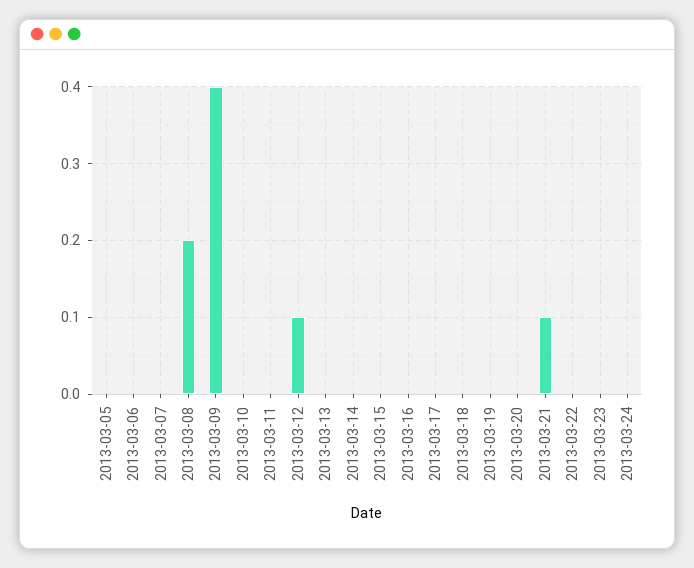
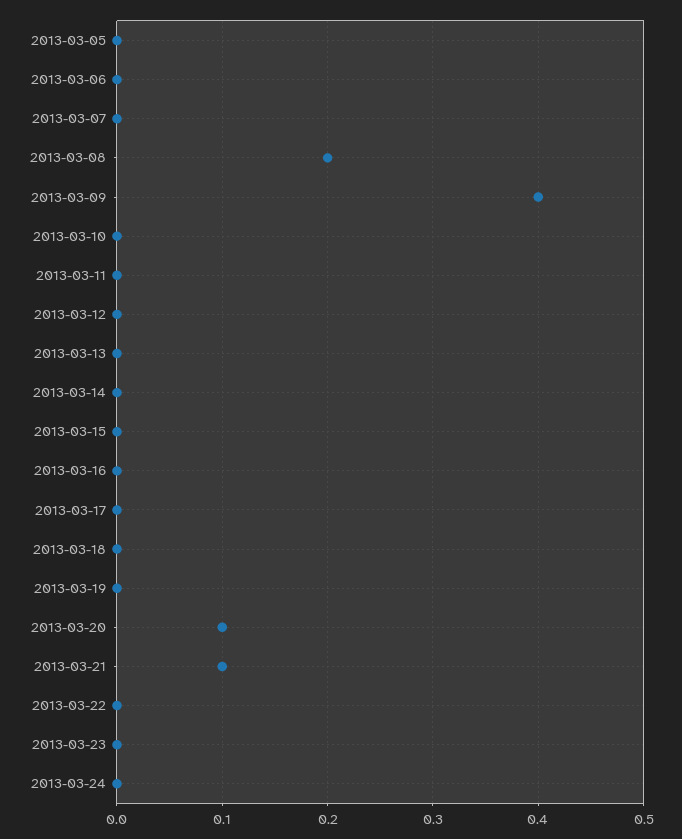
2013-03-12: 0.1 -> 0
2013-03-20: 0 -> 0.1

